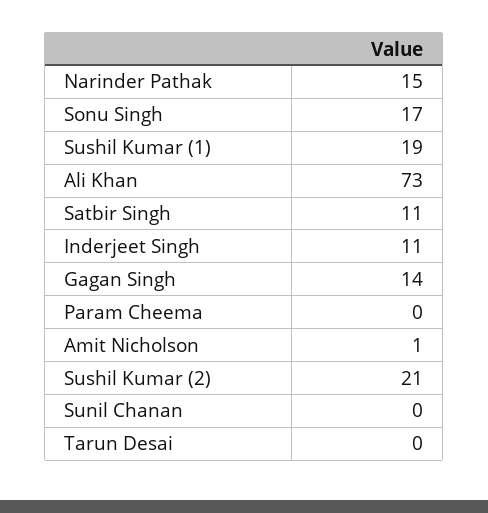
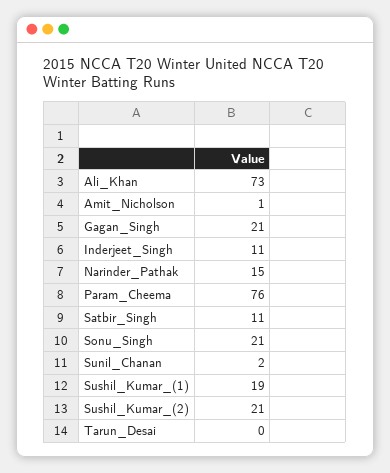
Sonu Singh: 17 -> 21
Gagan Singh: 14 -> 21
Param Cheema: 0 -> 76
Sunil Chanan: 0 -> 2

